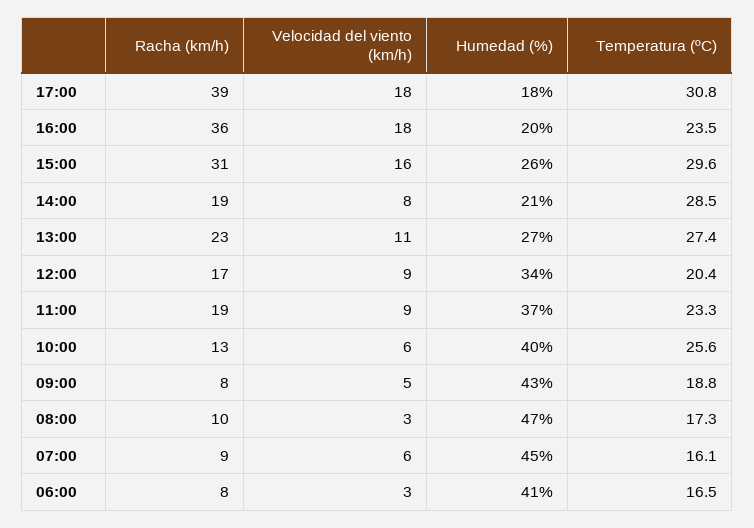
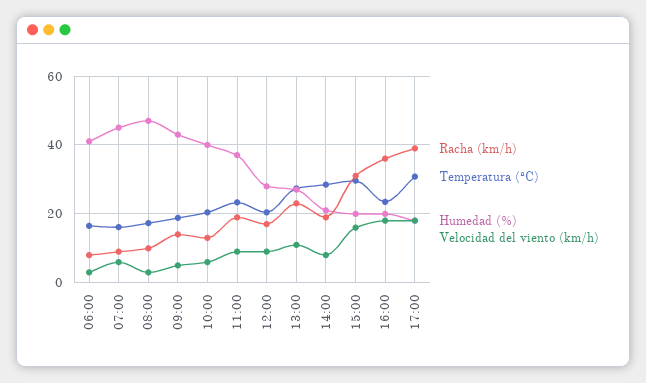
Humedad (%), 15:00: 26 -> 20
Humedad (%), 12:00: 34 -> 28
Temperatura (ºC), 10:00: 25.6 -> 20
Racha (km/h), 09:00: 8 -> 14

